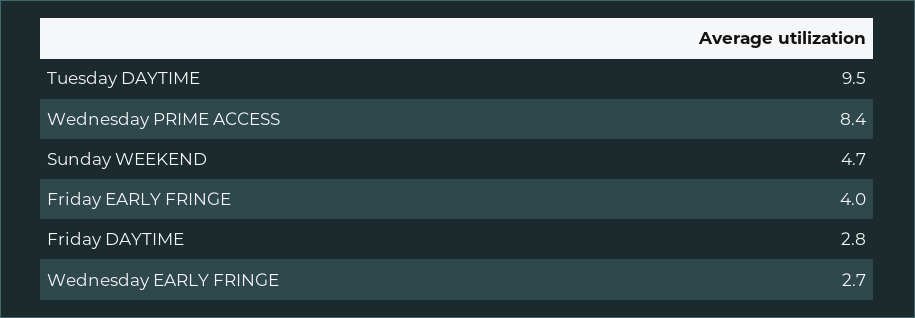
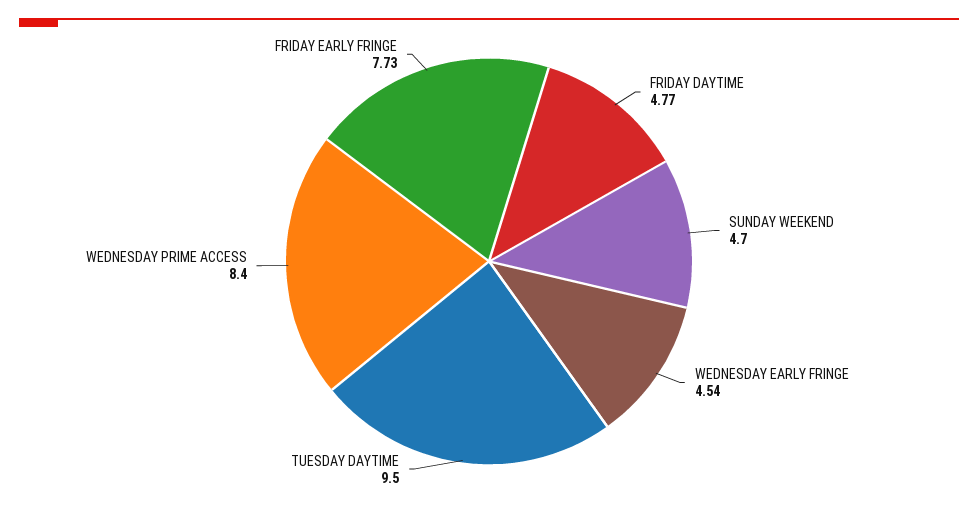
Friday EARLY FRINGE: 4 -> 7.73
Friday DAYTIME: 2.8 -> 4.77
Wednesday EARLY FRINGE: 2.7 -> 4.54

